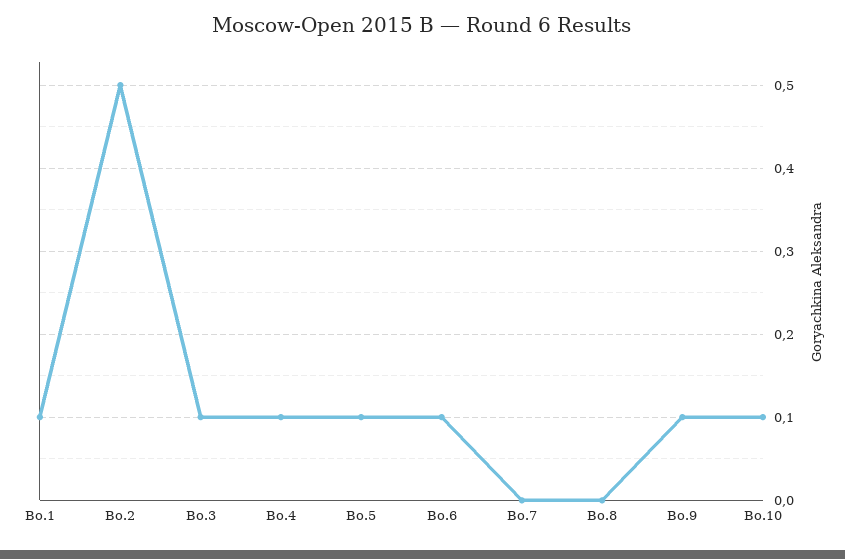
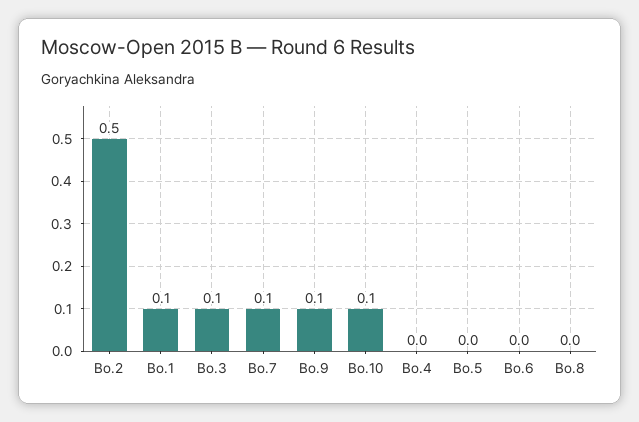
Bo.4: 0.1 -> 0
Bo.5: 0.1 -> 0
Bo.6: 0.1 -> 0
Bo.7: 0 -> 0.1

